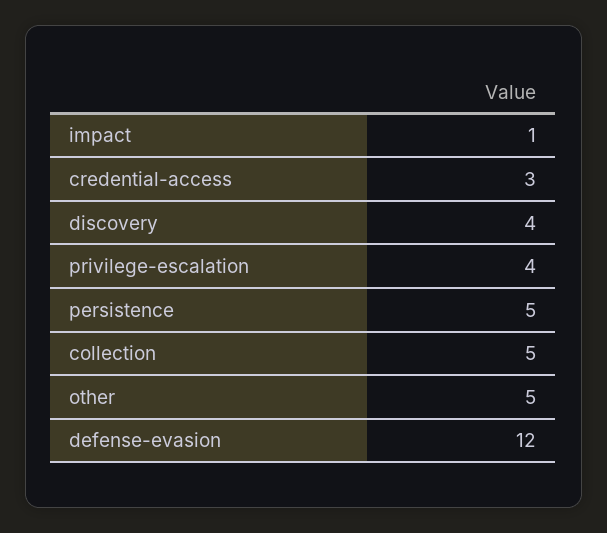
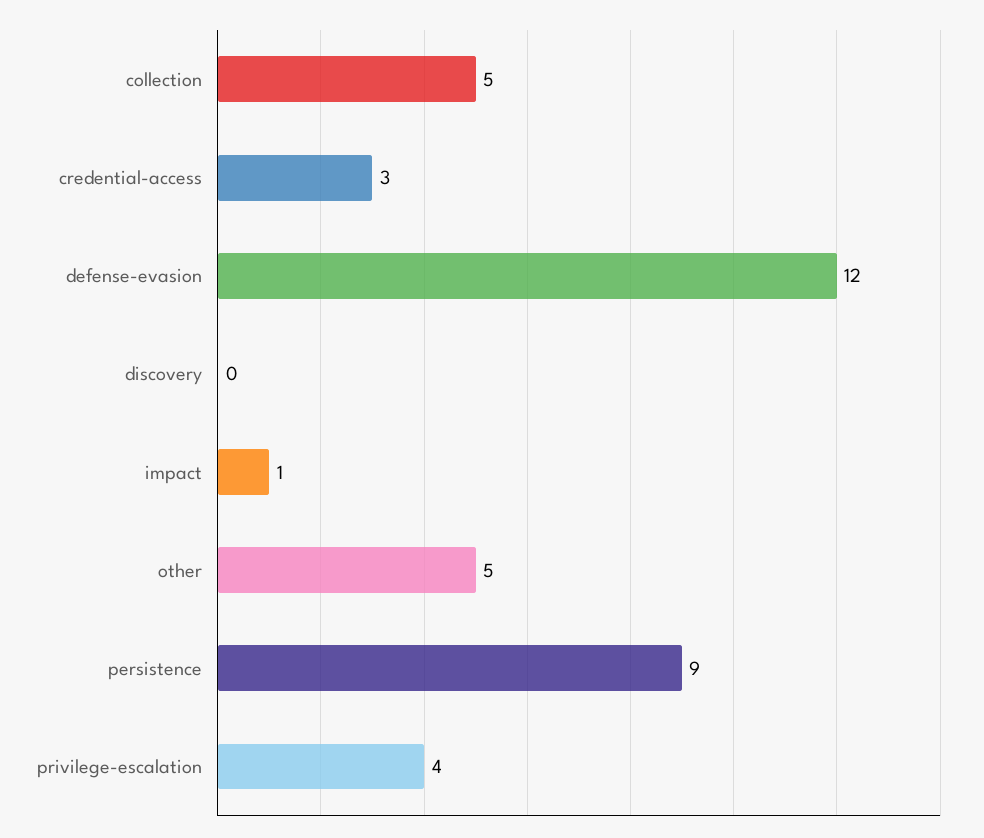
discovery: 4 -> 0
persistence: 5 -> 9

